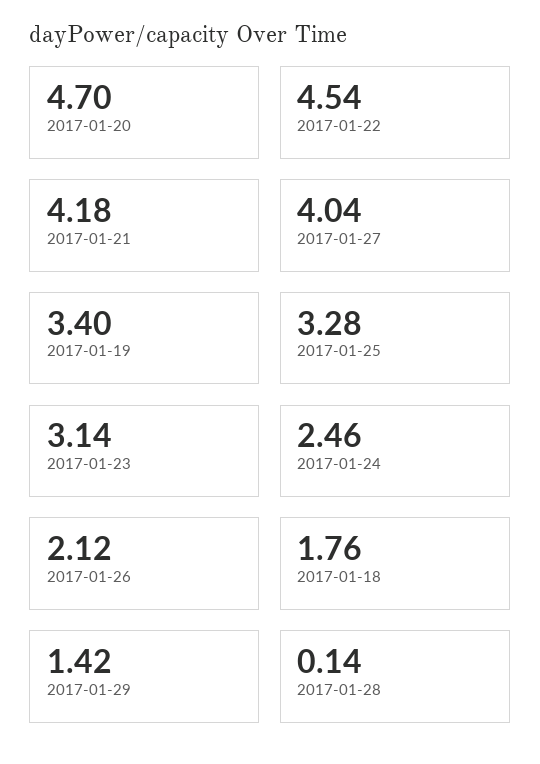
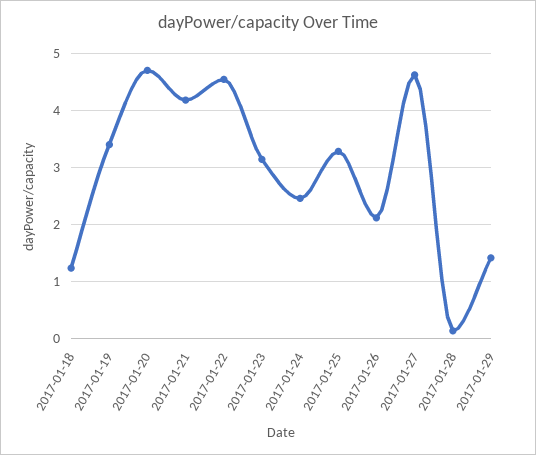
2017-01-27: 4.04 -> 4.6
2017-01-18: 1.76 -> 1.2

